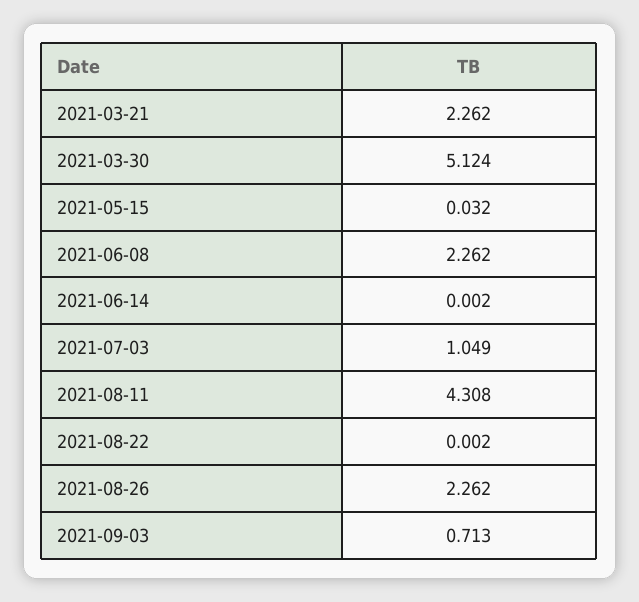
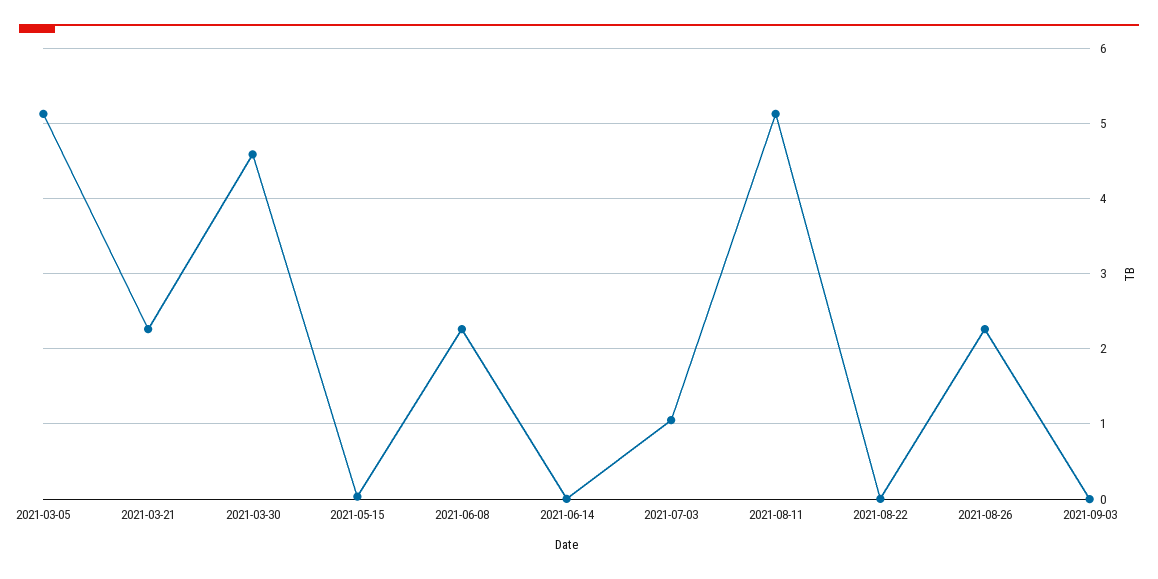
2021-03-30: 5.124 -> 4.6
2021-08-11: 4.308 -> 5.1
2021-09-03: 0.713 -> 0
2021-03-05: none -> 5.1

